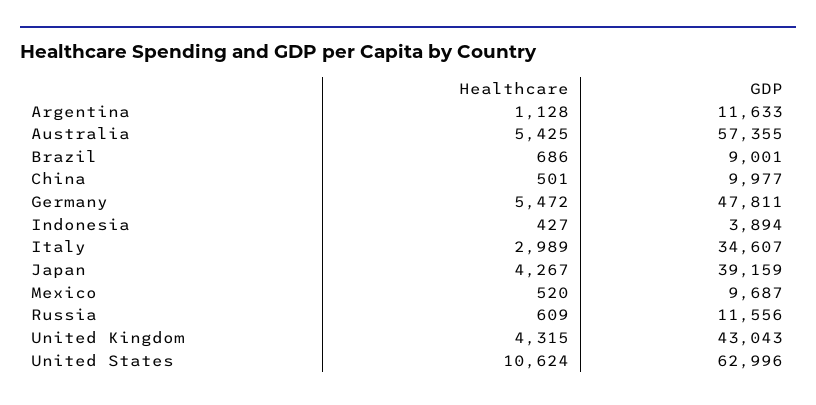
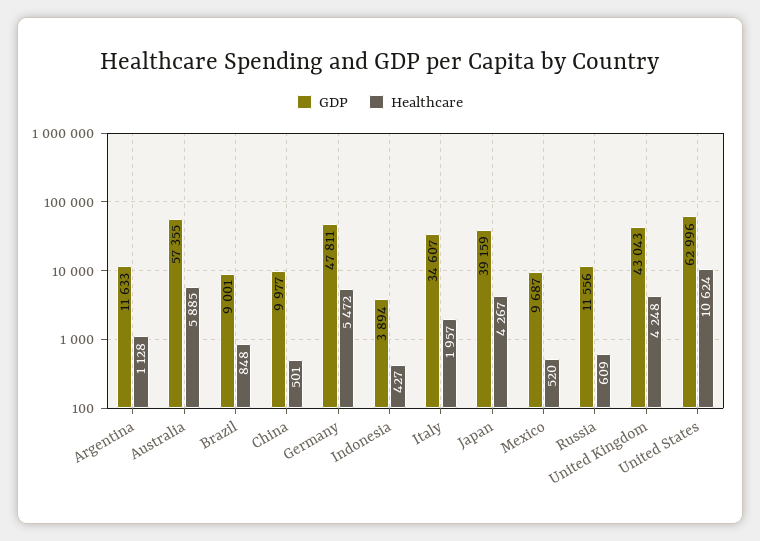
Healthcare, Australia: 5425 -> 5885
Healthcare, Brazil: 686 -> 848
Healthcare, Italy: 2989 -> 1957
Healthcare, United Kingdom: 4315 -> 4248

